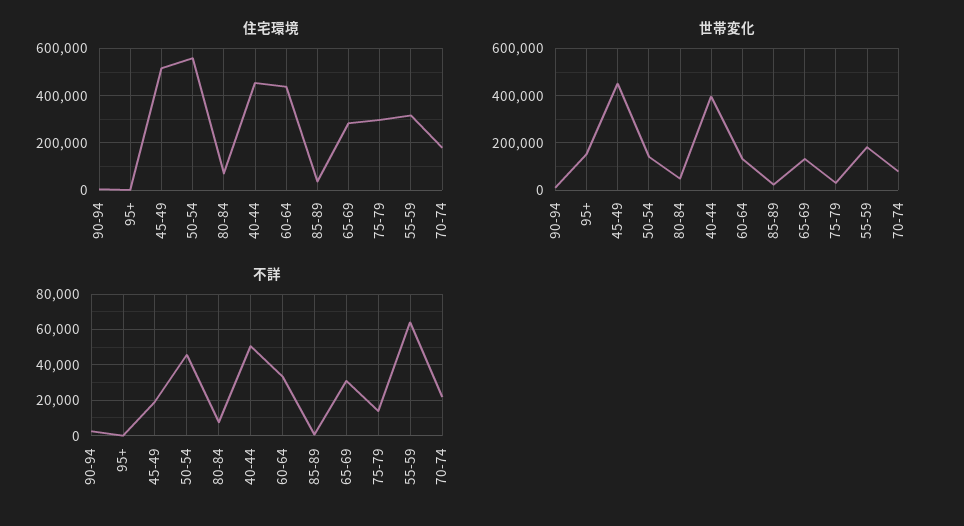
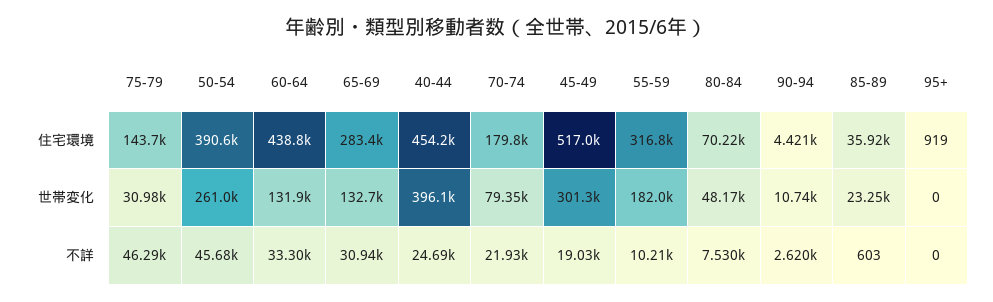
住宅環境, 50-54: 550000 -> 390600
住宅環境, 75-79: 300000 -> 143700
世帯変化, 95+: 150000 -> 0
世帯変化, 45-49: 450000 -> 301300
世帯変化, 50-54: 150000 -> 261000
不詳, 40-44: 50000 -> 24690
不詳, 75-79: 15000 -> 46290
不詳, 55-59: 65000 -> 10210

